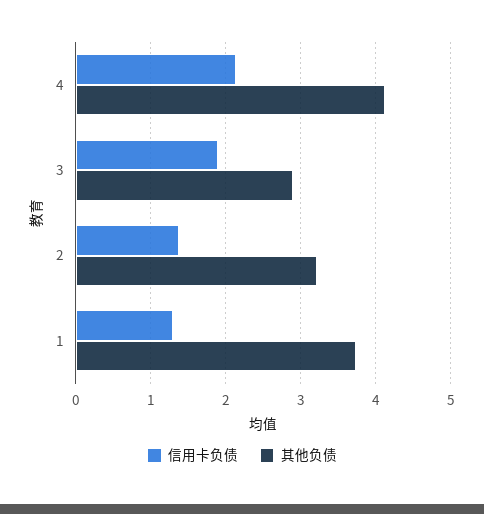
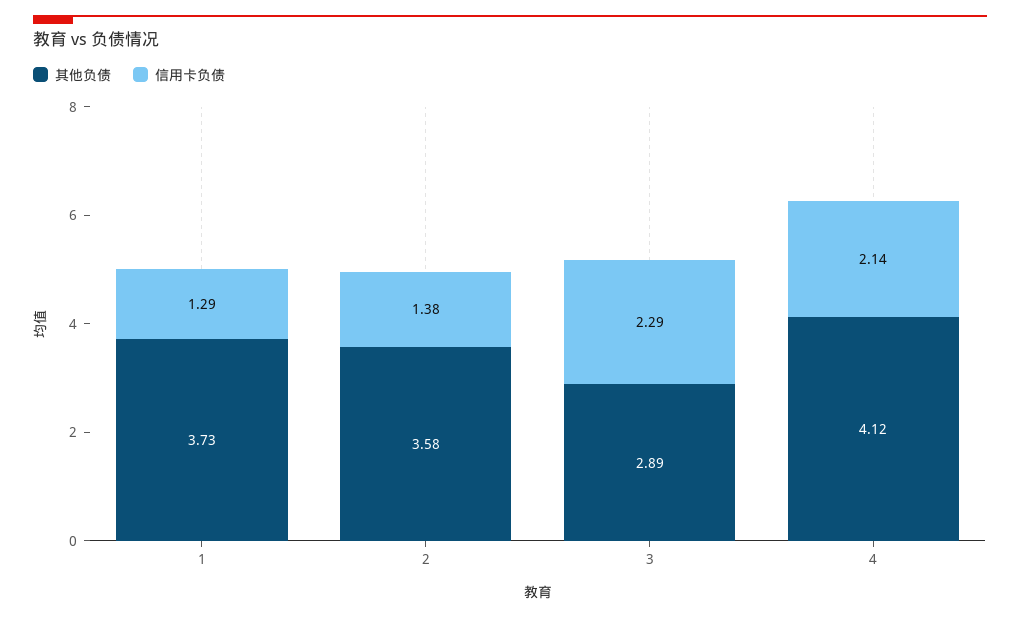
信用卡负债, 3: 1.9 -> 2.29
其他负债, 2: 3.2 -> 3.58

